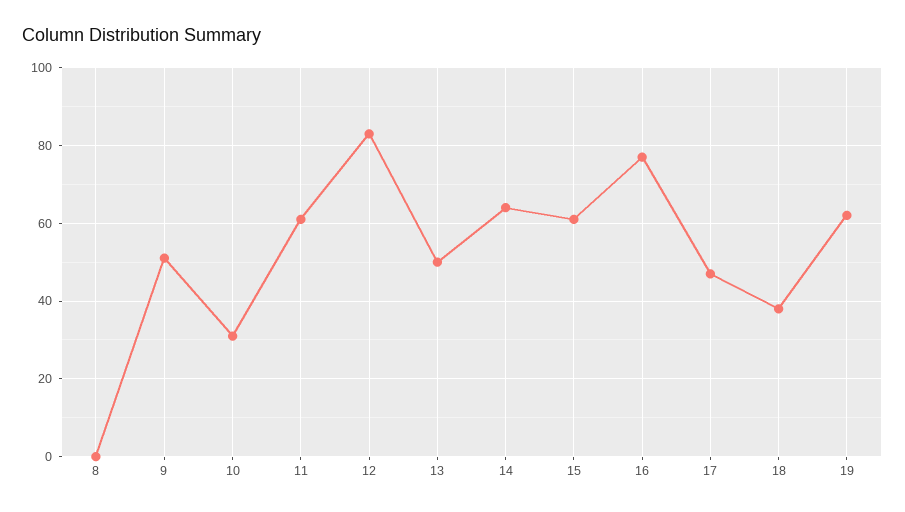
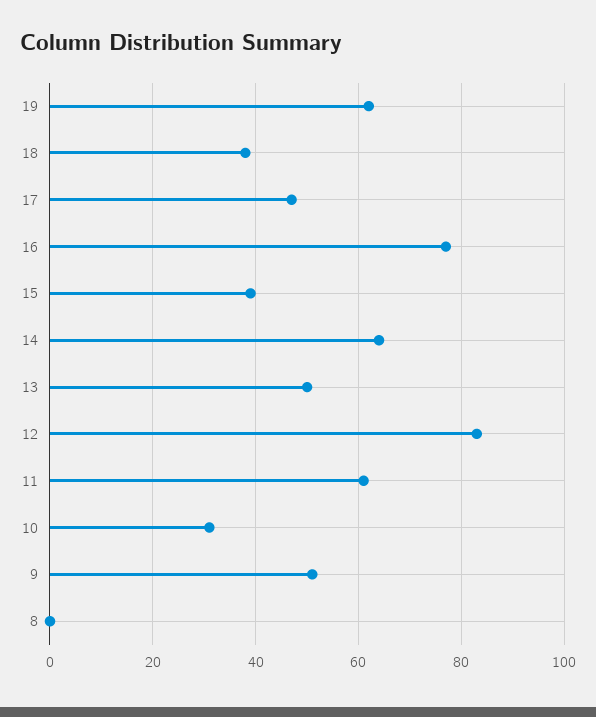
15: 60 -> 40

